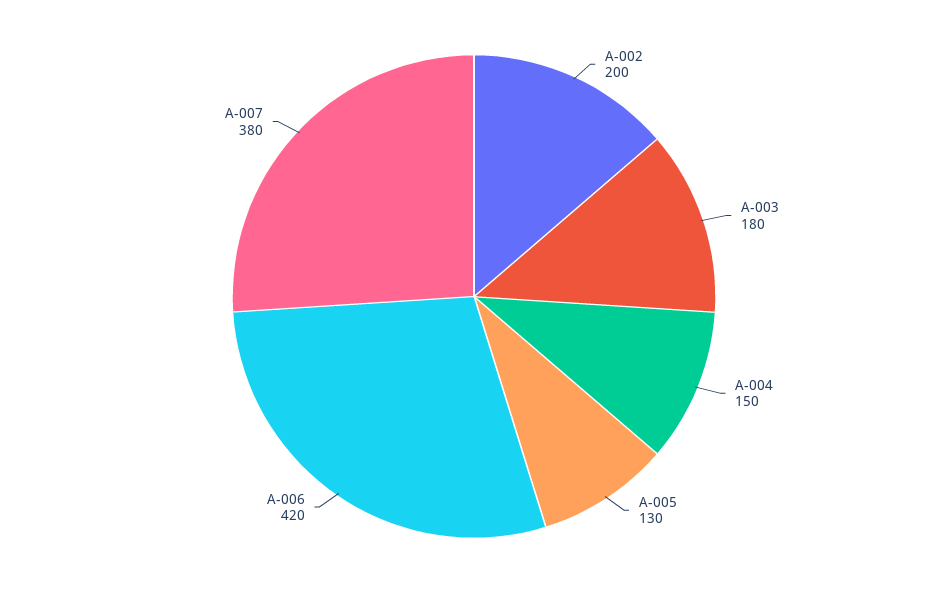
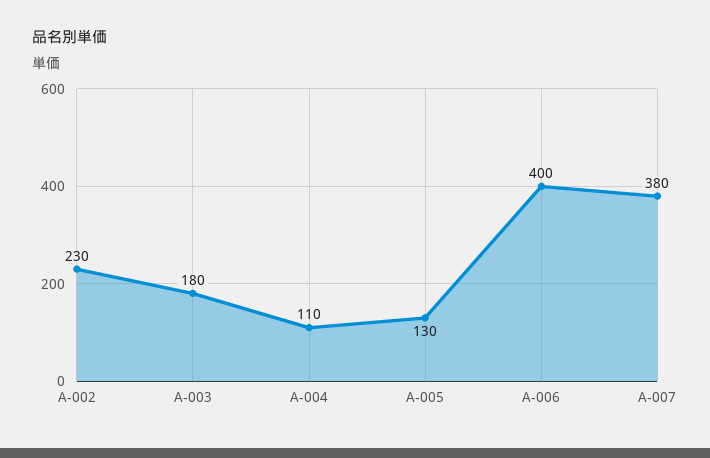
A-002: 200 -> 230
A-004: 150 -> 110
A-006: 420 -> 400

